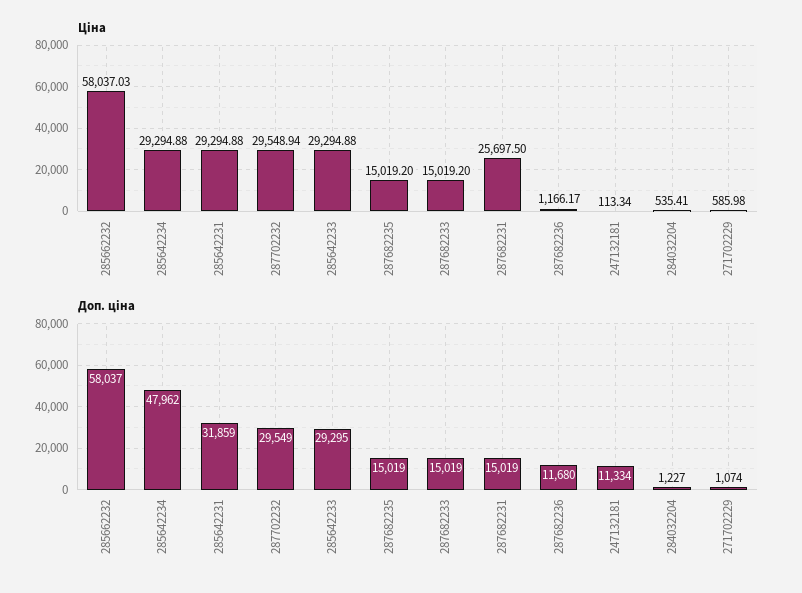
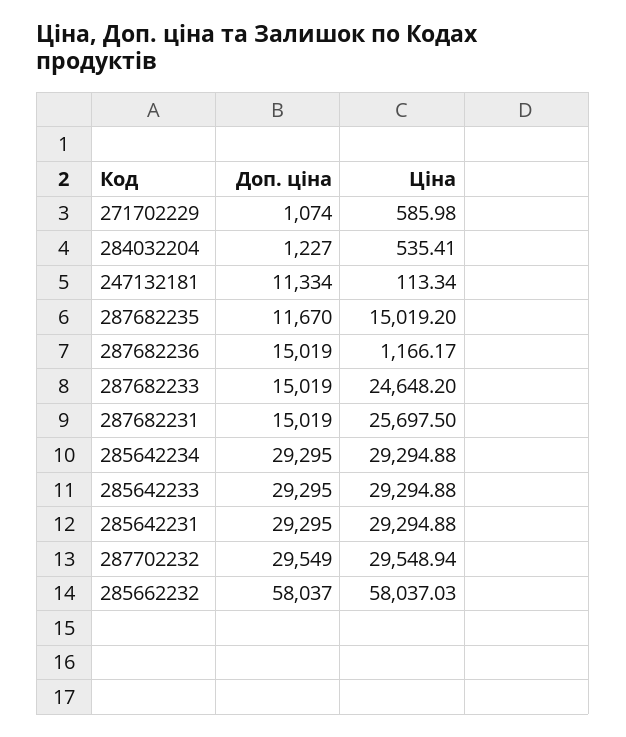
Ціна, 287682233: 15019.2 -> 24648.2
Доп. ціна, 285642234: 47962 -> 29295
Доп. ціна, 285642231: 31859 -> 29295
Доп. ціна, 287682235: 15019 -> 11670
Доп. ціна, 287682236: 11680 -> 15019

